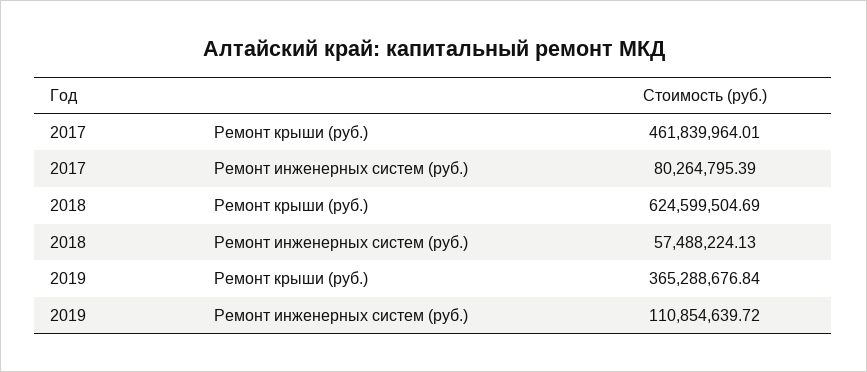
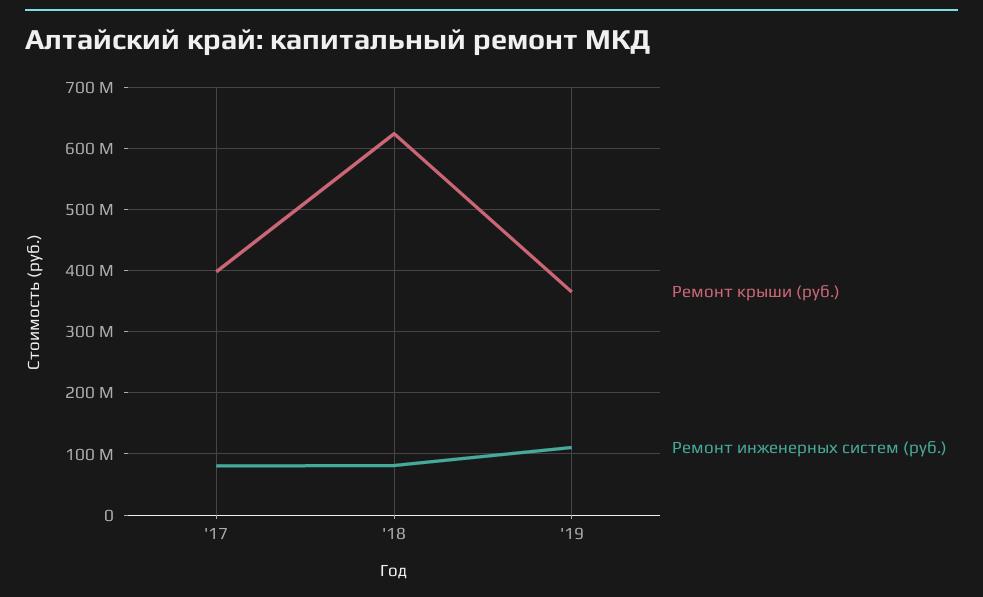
Ремонт крыши (руб.), 2017: 461839964.01 -> 400000000
Ремонт инженерных систем (руб.), 2018: 57488224.13 -> 80000000

